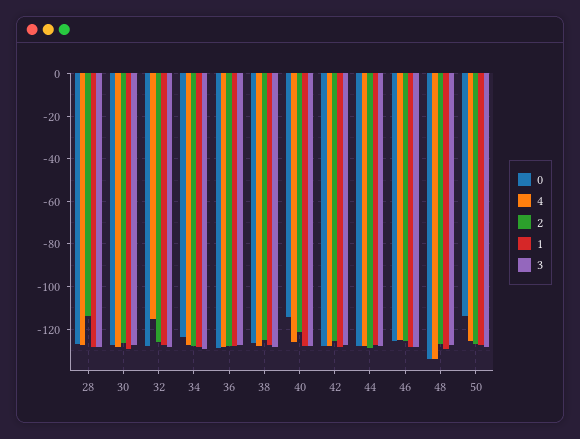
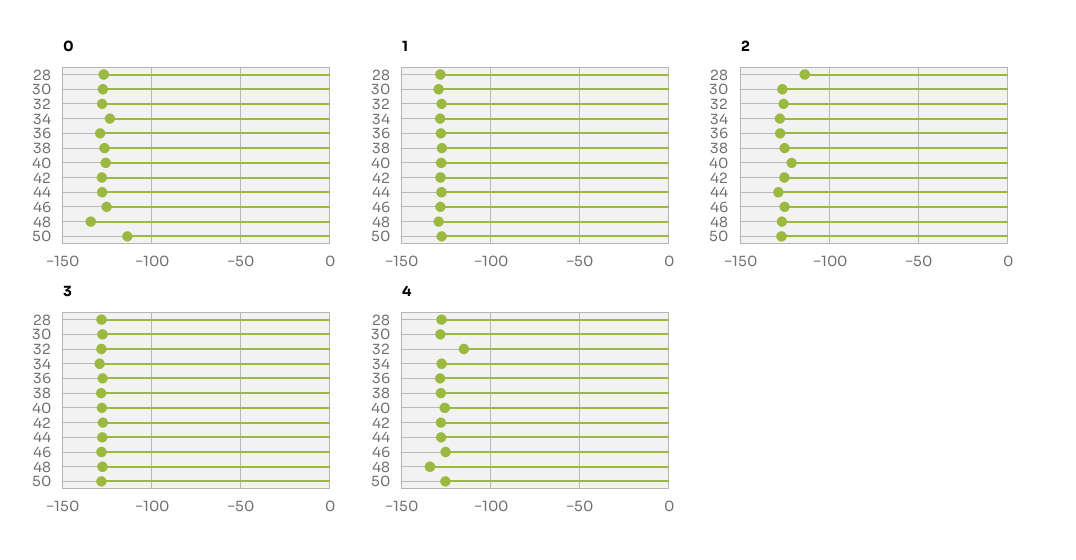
0, 40: -115 -> -125

